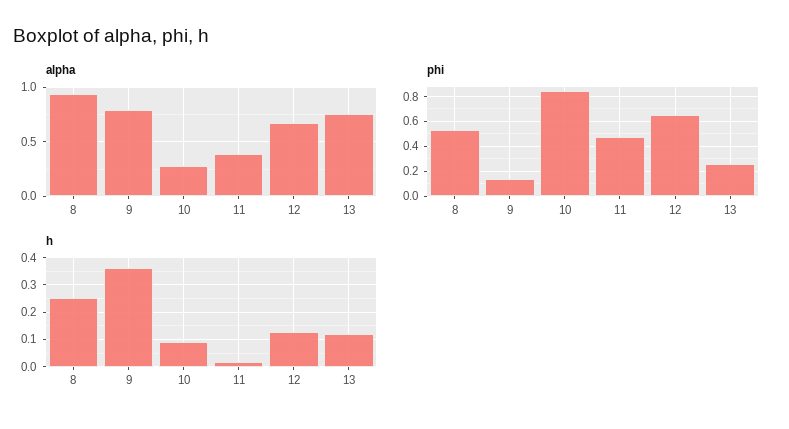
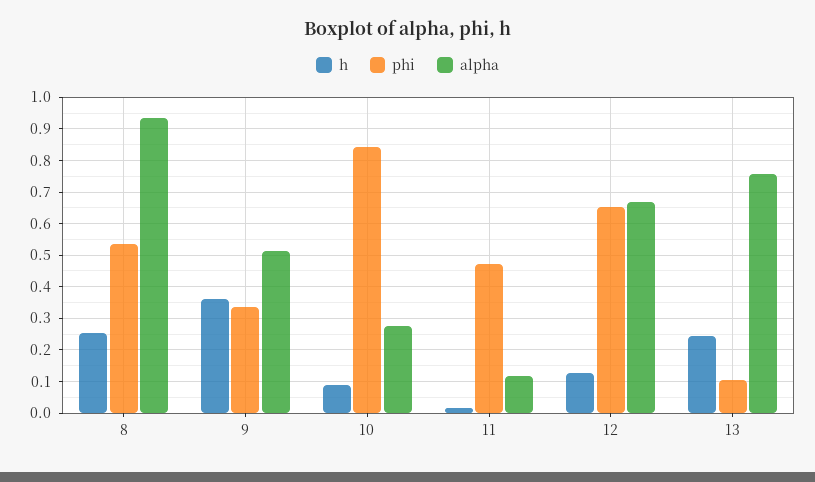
alpha, 9: 0.8 -> 0.52
alpha, 11: 0.4 -> 0.12
phi, 9: 0.15 -> 0.34
phi, 13: 0.25 -> 0.1
h, 13: 0.125 -> 0.24

